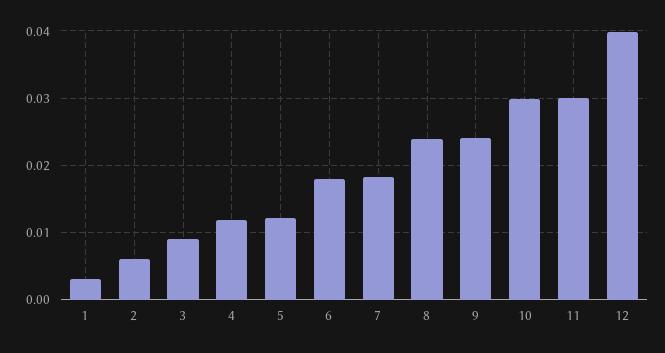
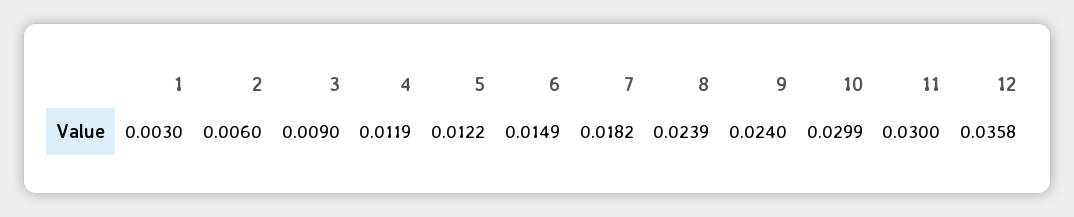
6: 0.018 -> 0.0149
12: 0.04 -> 0.0358

